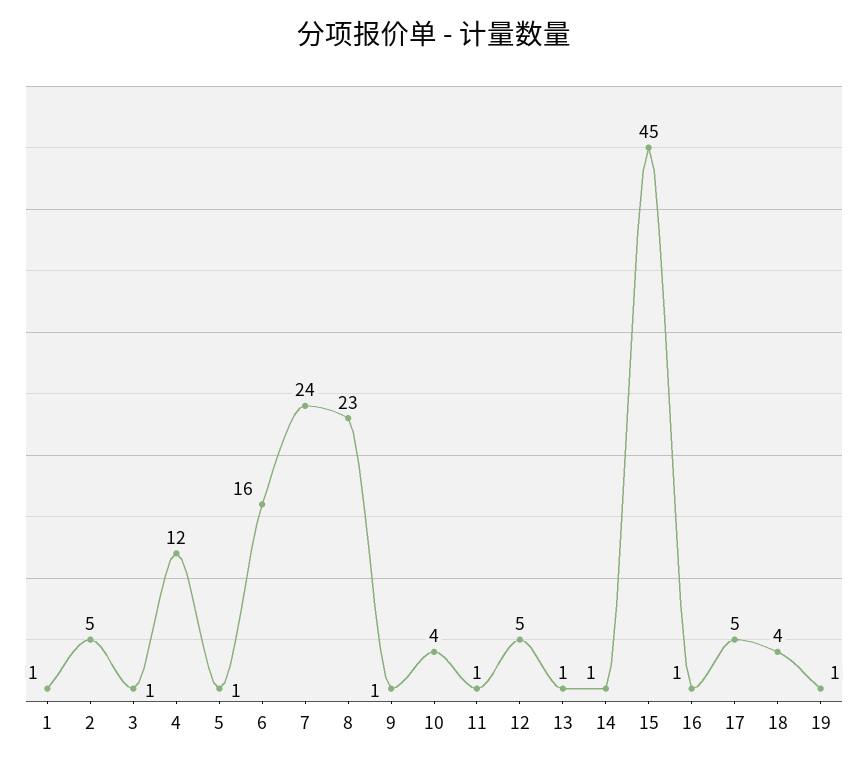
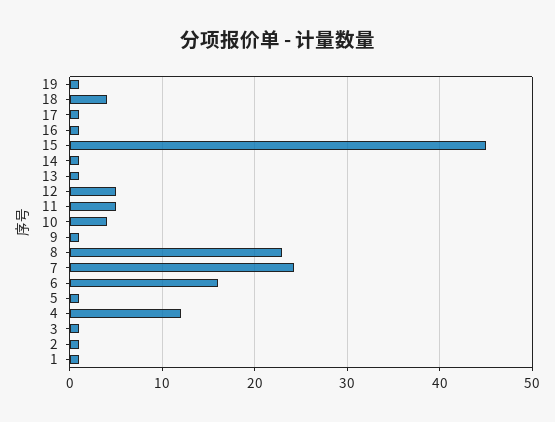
2: 5 -> 1
11: 1 -> 5
17: 5 -> 1

